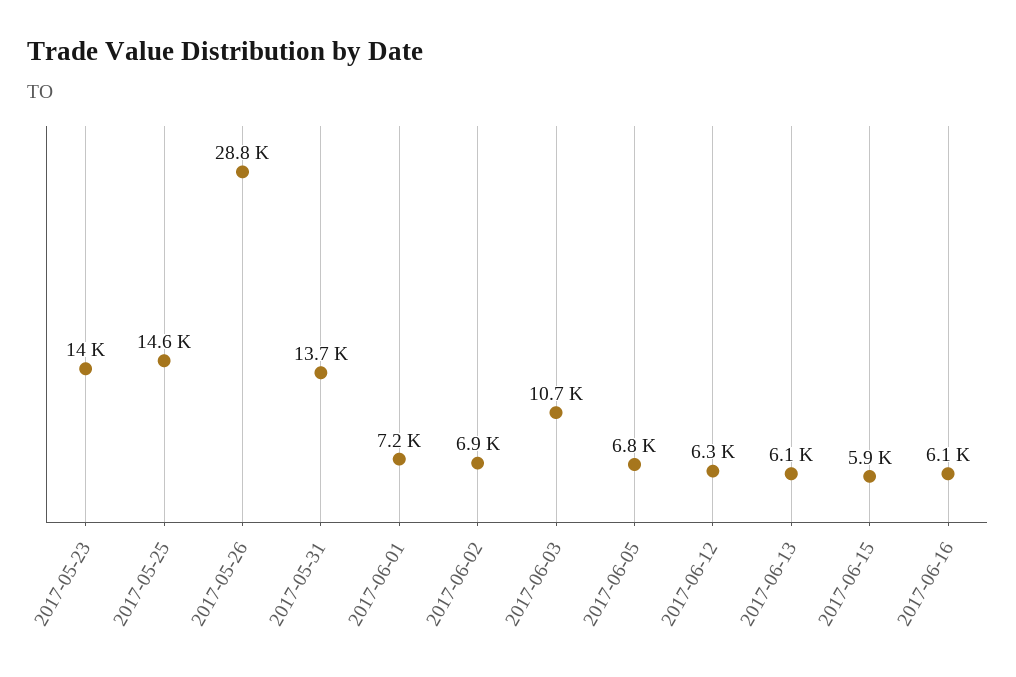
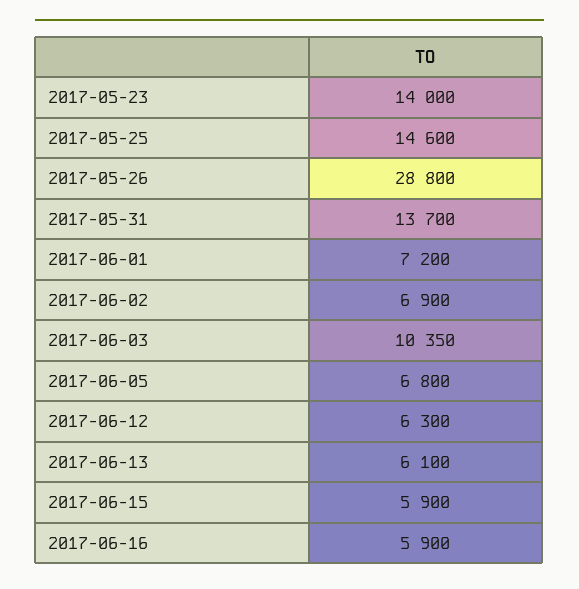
2017-06-03: 10700 -> 10350
2017-06-16: 6100 -> 5900

